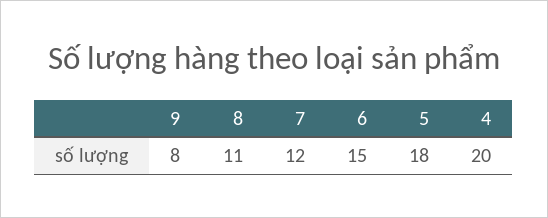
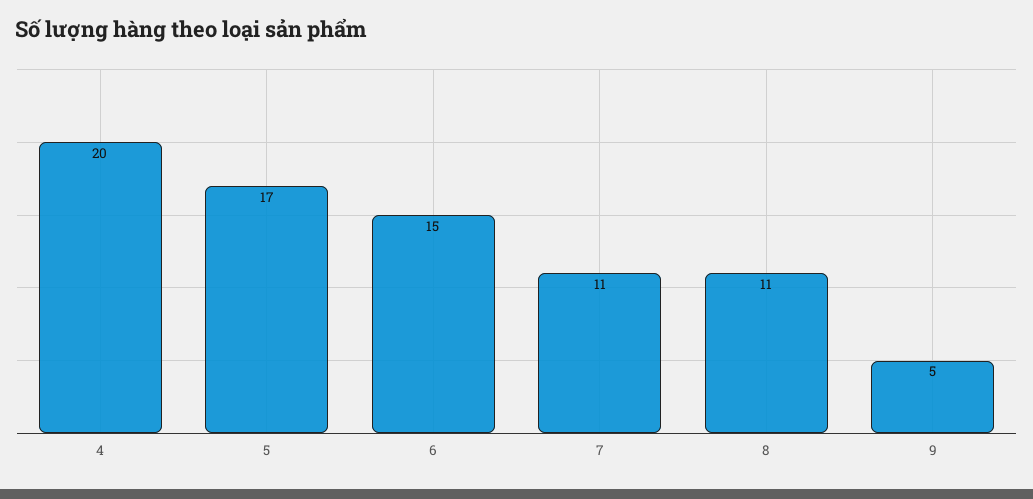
9: 8 -> 5
7: 12 -> 11
5: 18 -> 17

